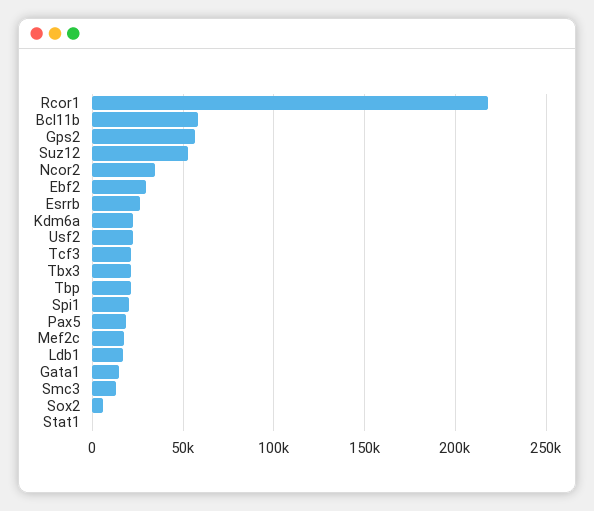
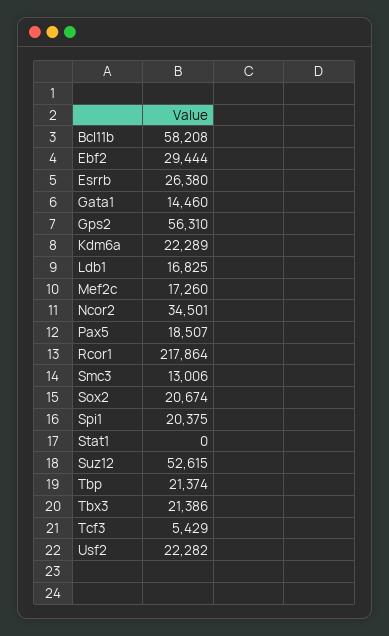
Tcf3: 20000 -> 5429
Sox2: 5000 -> 20674

